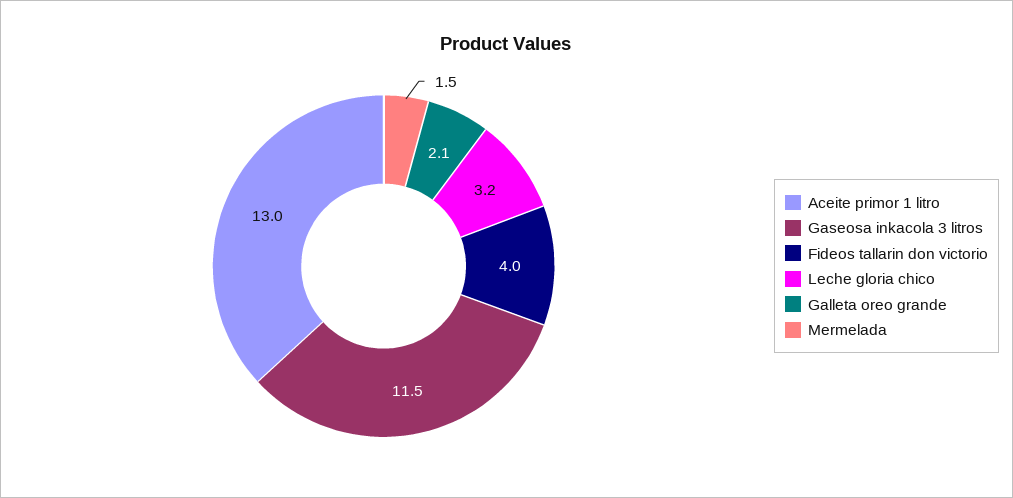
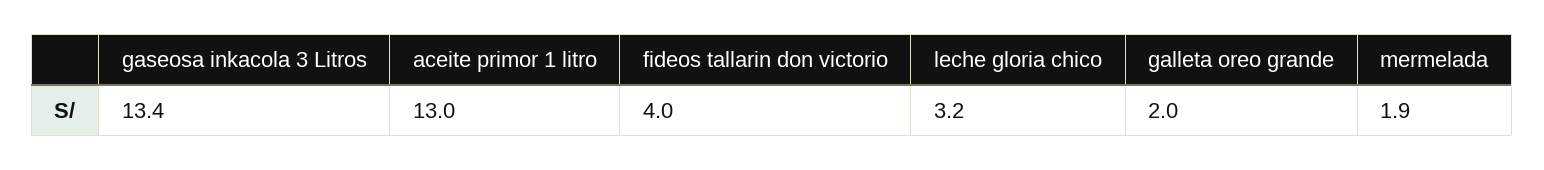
Gaseosa inkacola 3 litros: 11.5 -> 13.4
Galleta oreo grande: 2.1 -> 2
Mermelada: 1.5 -> 1.9

